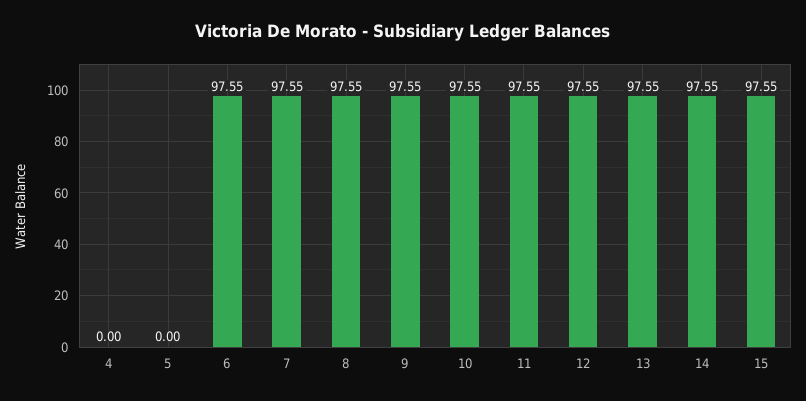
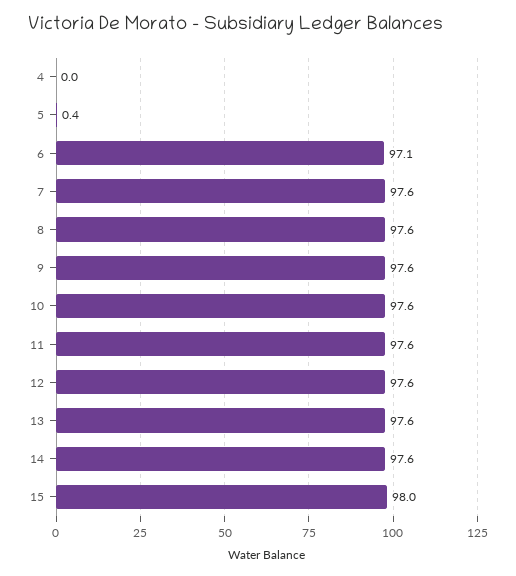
5: 0 -> 0.4
6: 97.55 -> 97.1
15: 97.55 -> 98

